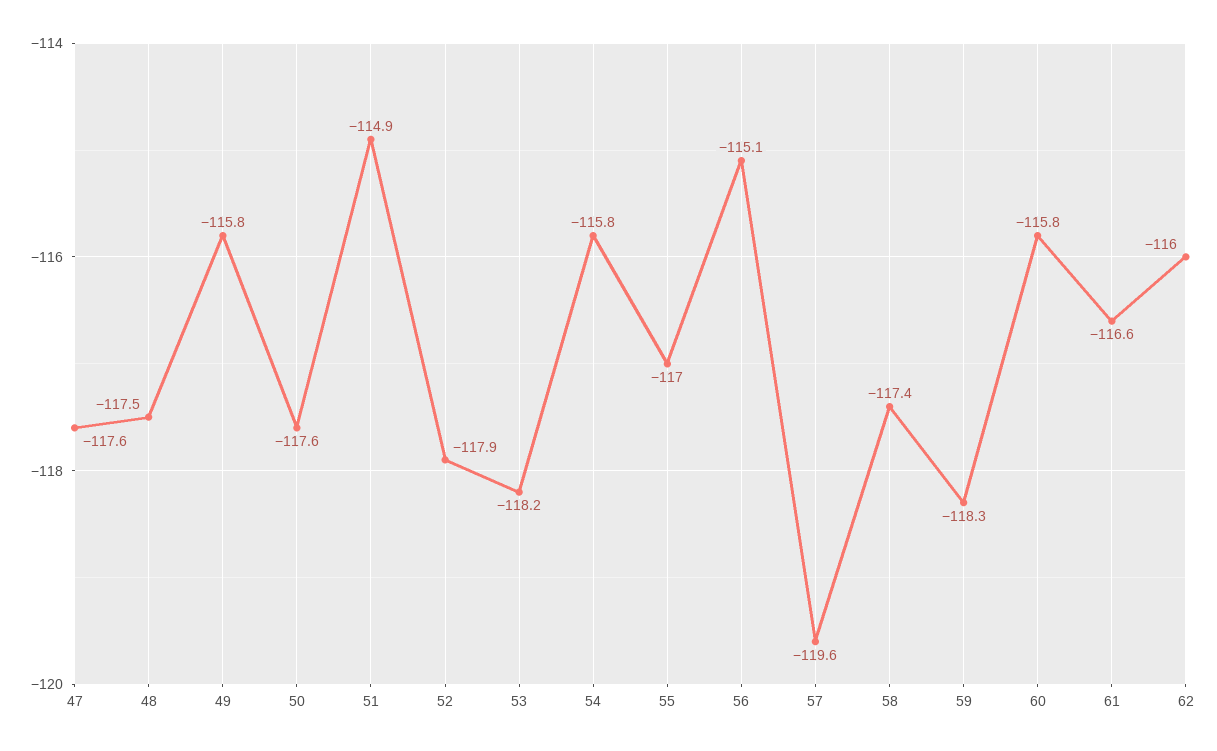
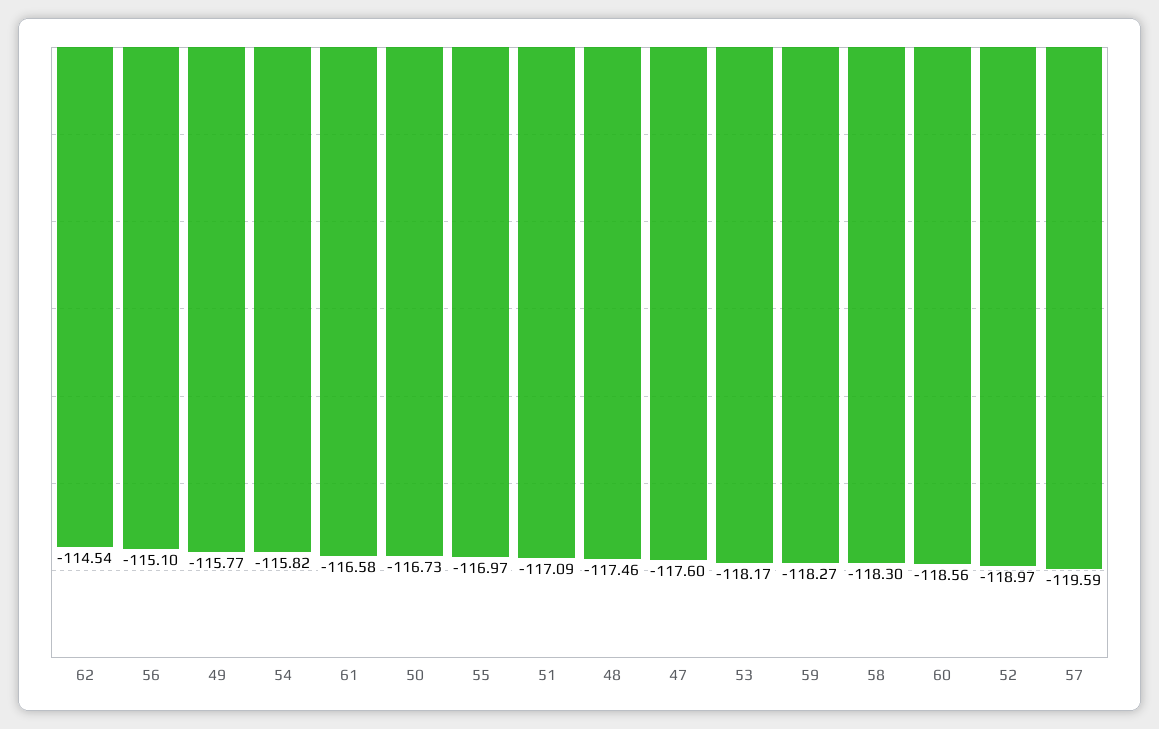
50: -117.6 -> -116.73
51: -114.9 -> -117.09
52: -117.9 -> -118.97
58: -117.4 -> -118.3
60: -115.8 -> -118.56
62: -116 -> -114.54

